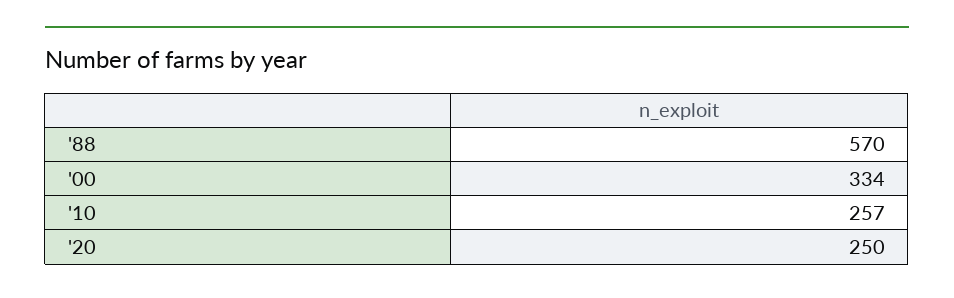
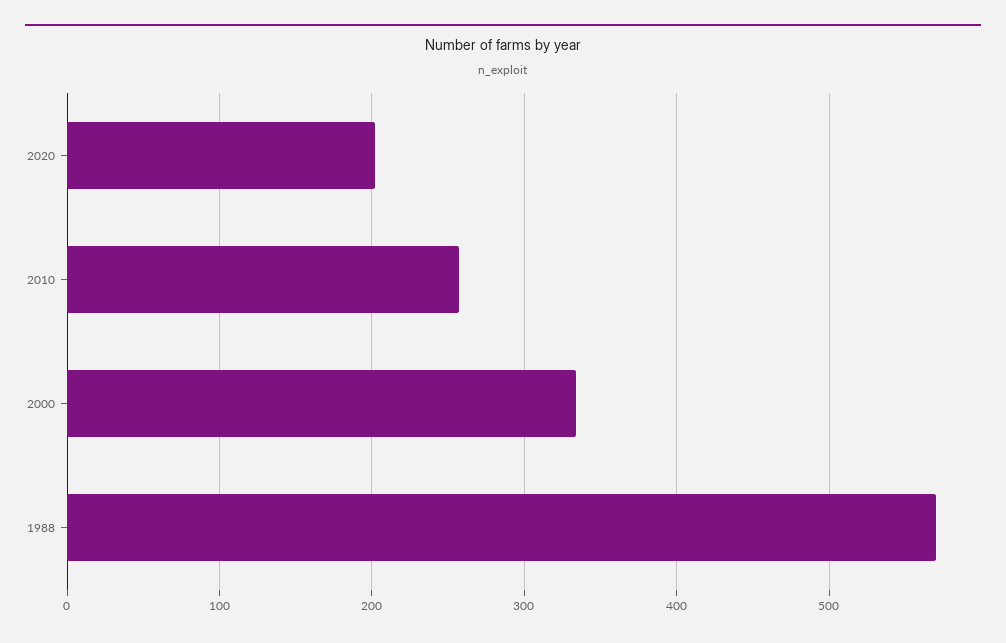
'20: 250 -> 200

